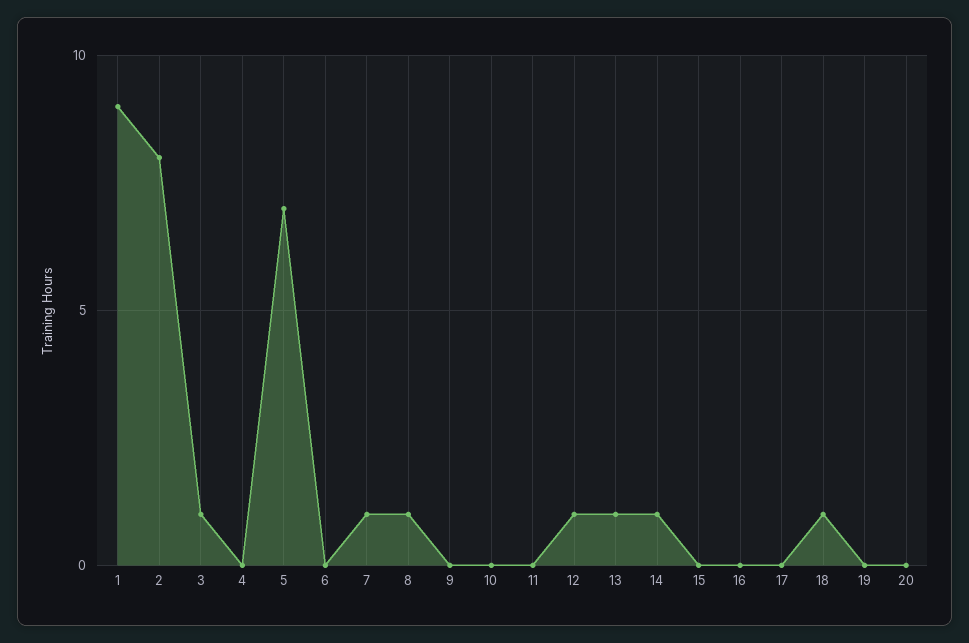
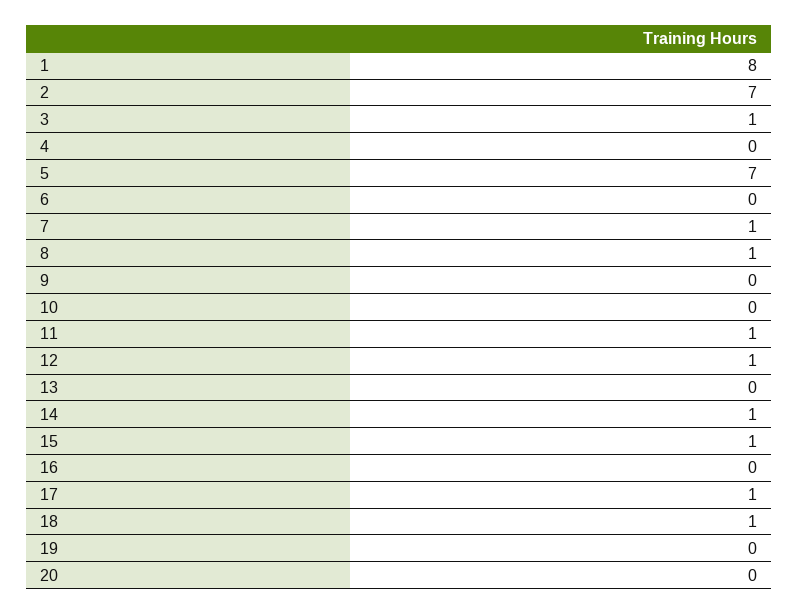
1: 9 -> 8
2: 8 -> 7
11: 0 -> 1
13: 1 -> 0
15: 0 -> 1
17: 0 -> 1

